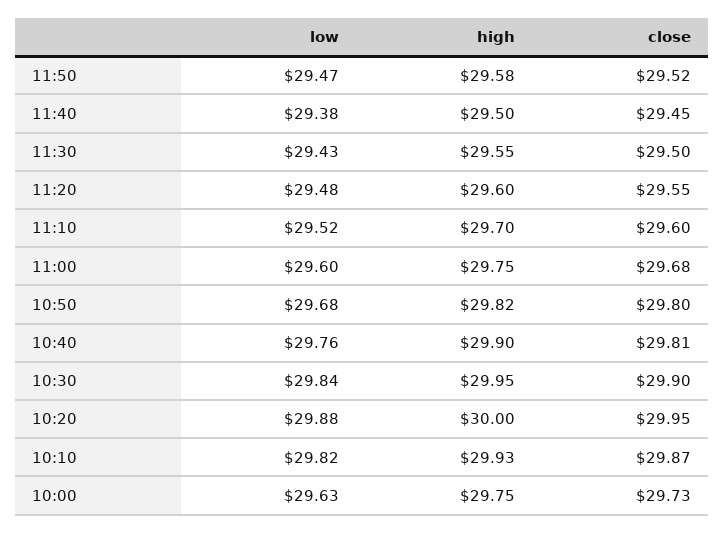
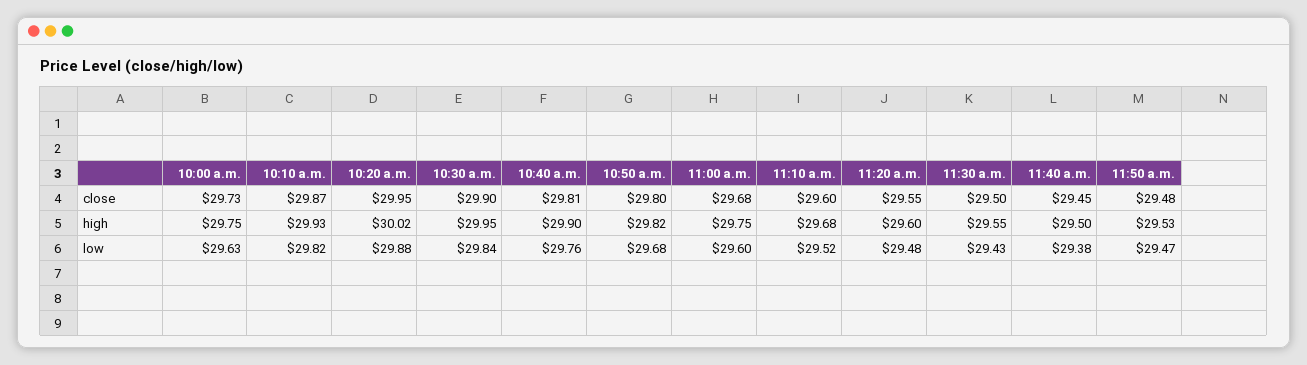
high, 11:50: 29.58 -> 29.53
close, 11:50: 29.52 -> 29.48
high, 11:10: 29.7 -> 29.68
high, 10:20: 30 -> 30.02

